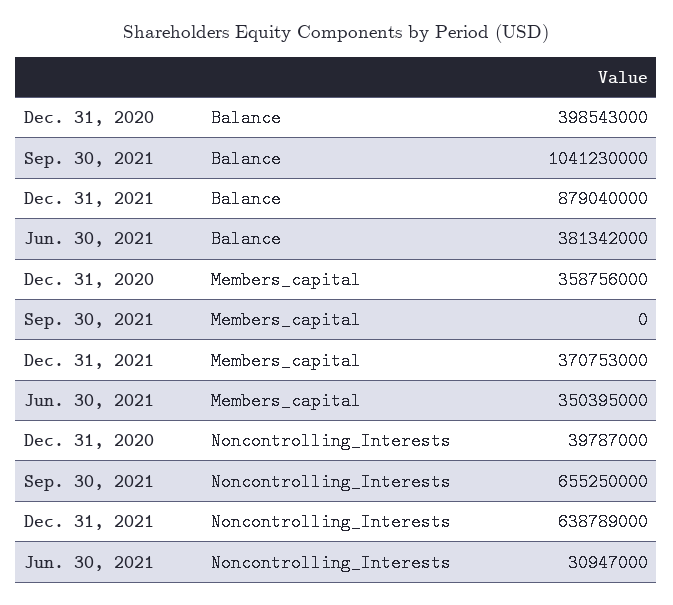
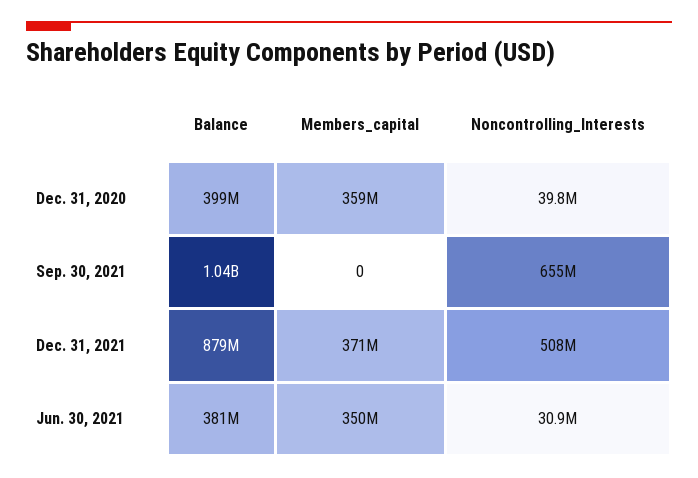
Dec. 31, 2021, Noncontrolling_Interests: 638789000 -> 508000000

